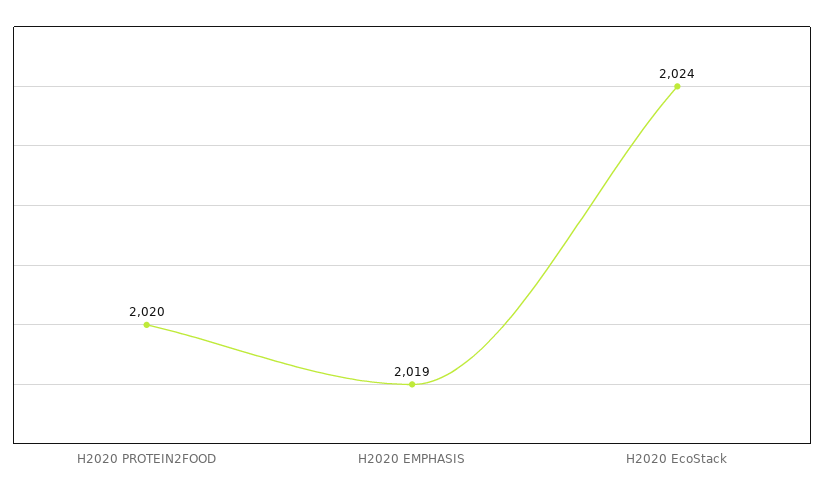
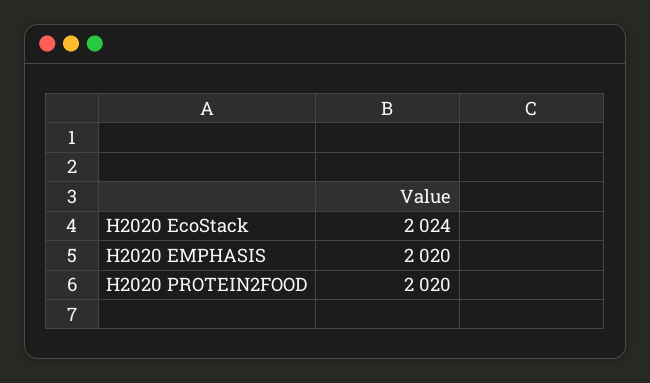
H2020 EMPHASIS: 2019 -> 2020

